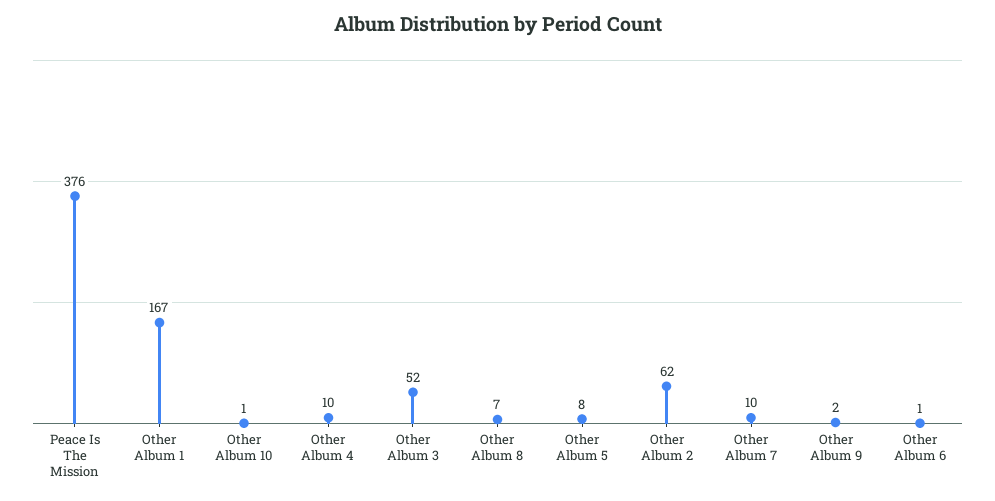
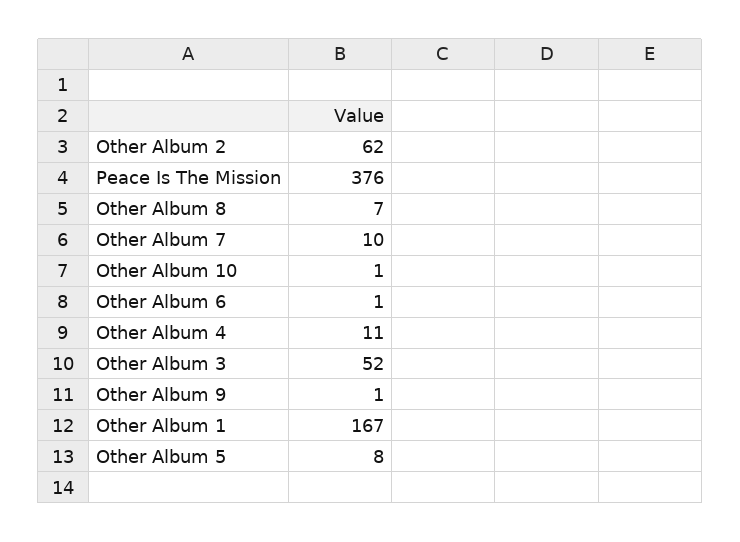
Other Album 4: 10 -> 11
Other Album 9: 2 -> 1

